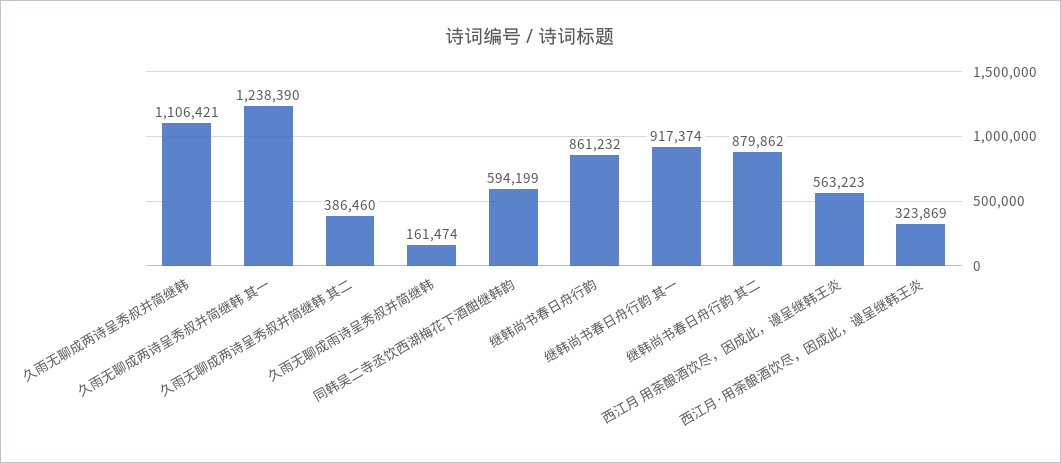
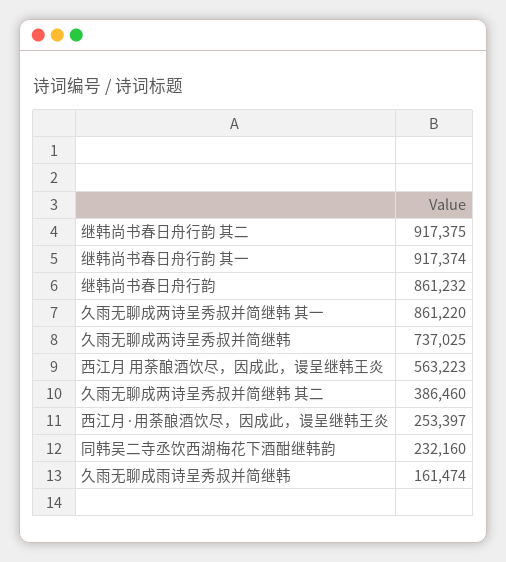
久雨无聊成两诗呈秀叔并简继韩: 1106421 -> 737025
久雨无聊成两诗呈秀叔并简继韩 其一: 1238390 -> 861220
同韩吴二寺丞饮西湖梅花下酒酣继韩韵: 594199 -> 232160
继韩尚书春日舟行韵 其二: 879862 -> 917375
西江月·用荼酿酒饮尽，因成此，谩呈继韩王炎: 323869 -> 253397

